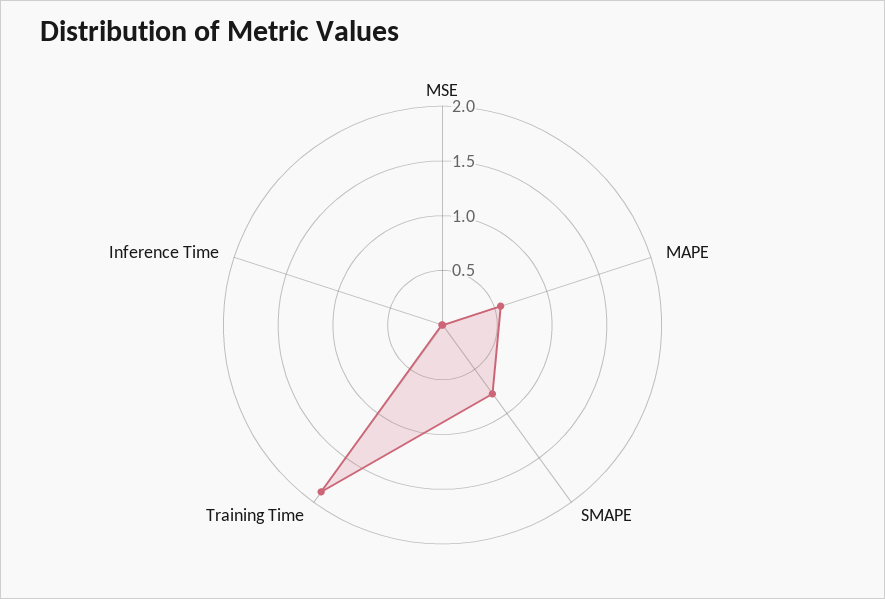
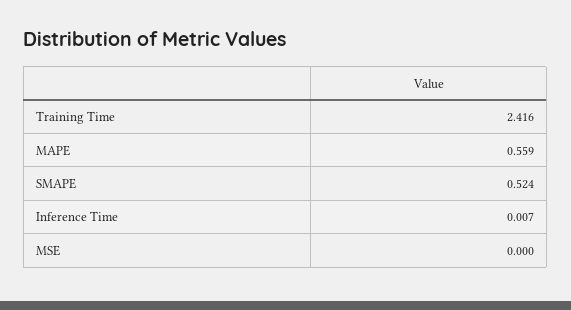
SMAPE: 0.8 -> 0.524
Training Time: 1.9 -> 2.416

